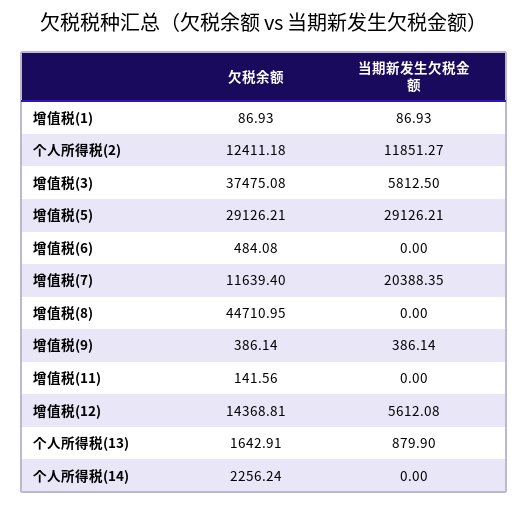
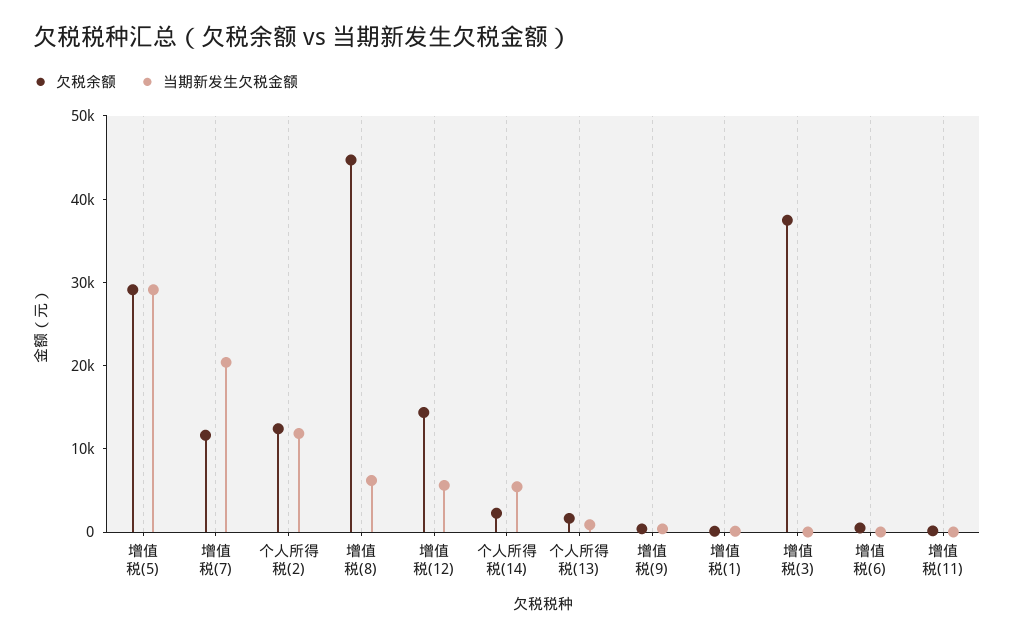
当期新发生欠税金额, 增值税(3): 5812.5 -> 0
当期新发生欠税金额, 增值税(8): 0 -> 6000
当期新发生欠税金额, 个人所得税(14): 0 -> 6000

